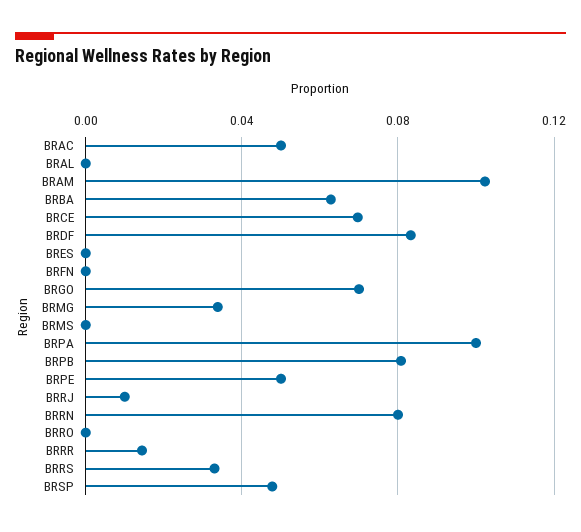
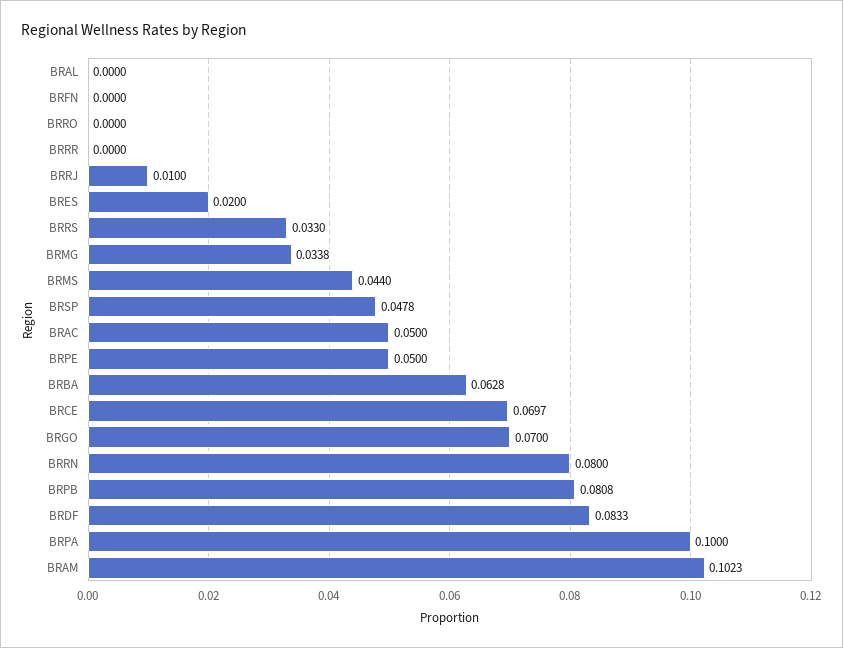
BRES: 0 -> 0.02
BRMS: 0 -> 0.044
BRRR: 0.015 -> 0

